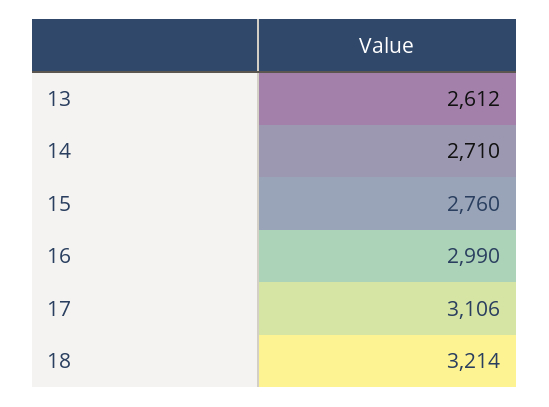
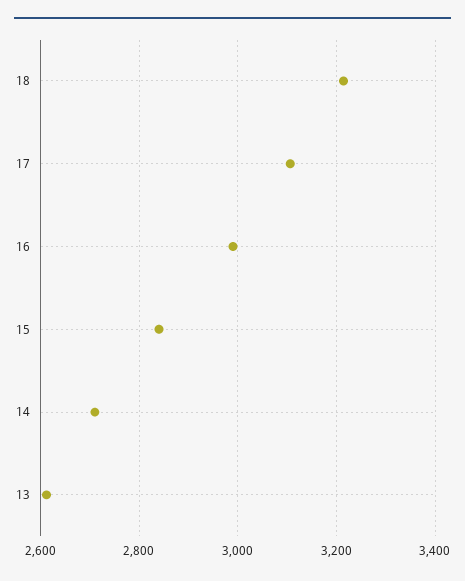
15: 2760 -> 2840

